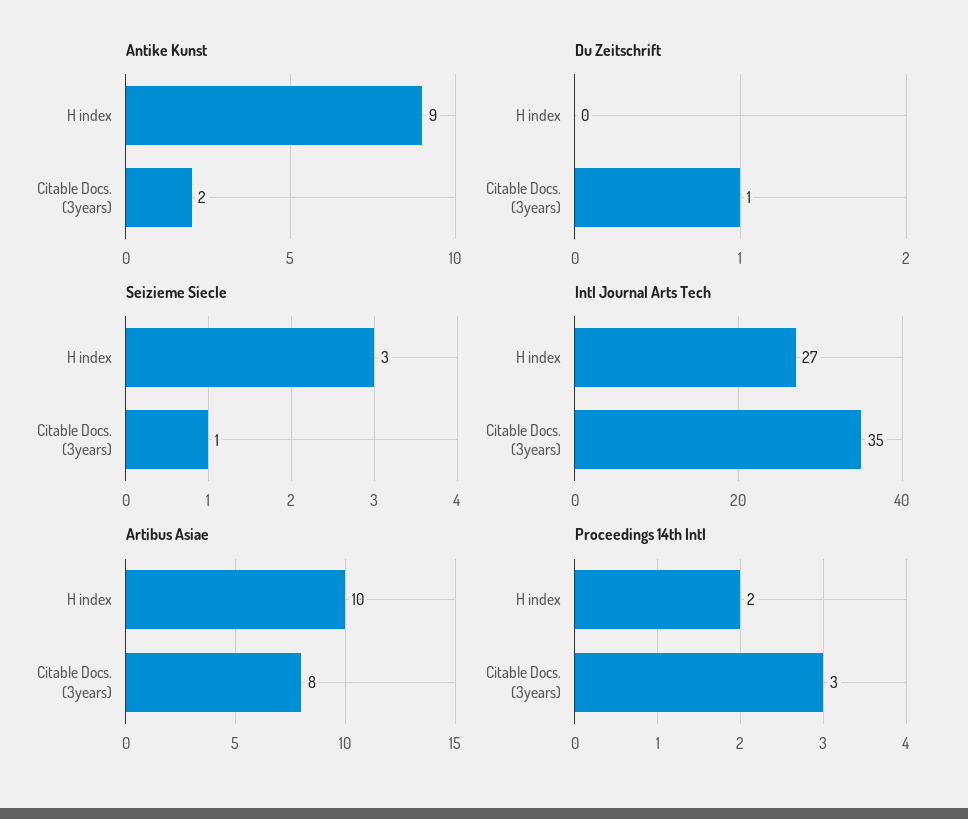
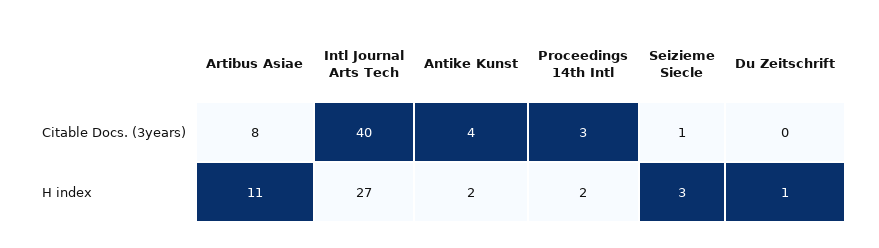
Antike Kunst, H index: 9 -> 2
Antike Kunst, Citable Docs. (3years): 2 -> 4
Du Zeitschrift, H index: 0 -> 1
Du Zeitschrift, Citable Docs. (3years): 1 -> 0
Intl Journal Arts Tech, Citable Docs. (3years): 35 -> 40
Artibus Asiae, H index: 10 -> 11

